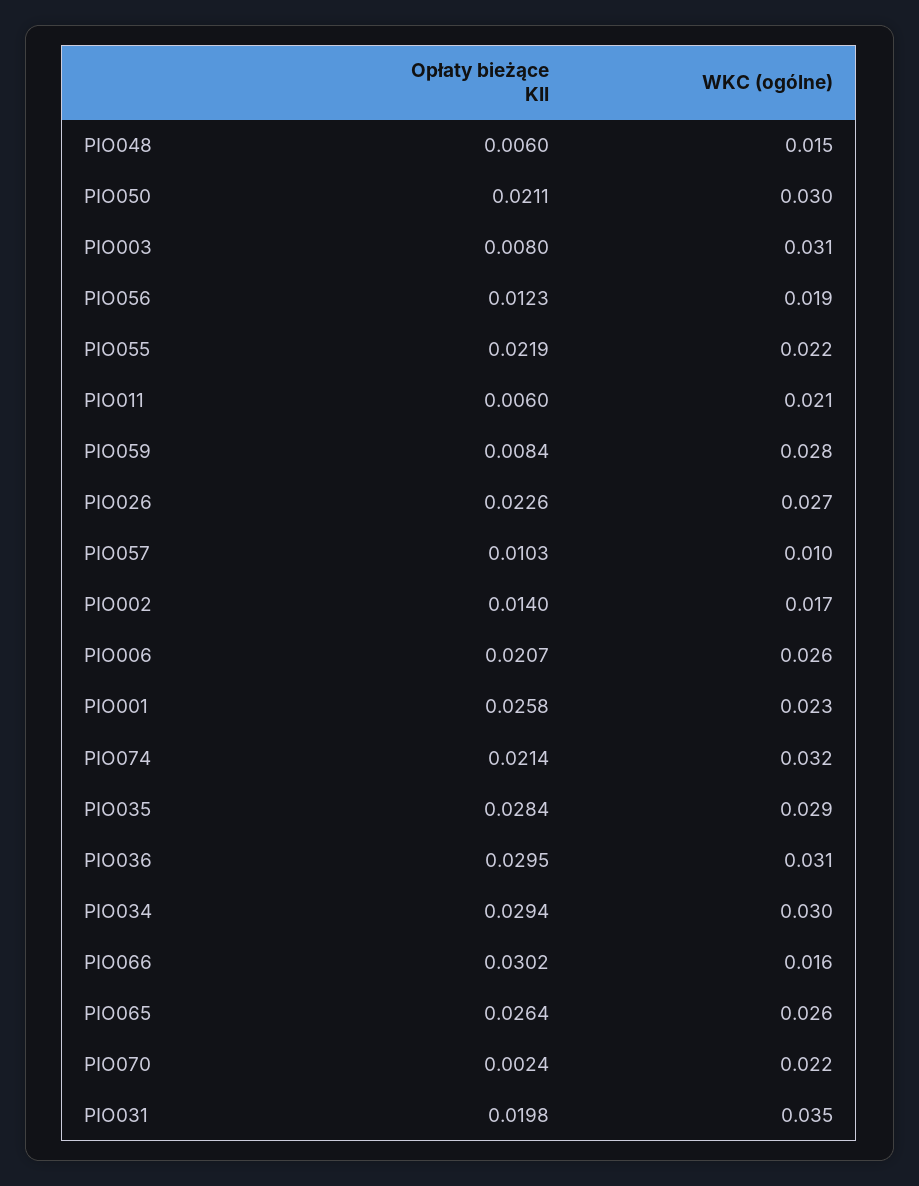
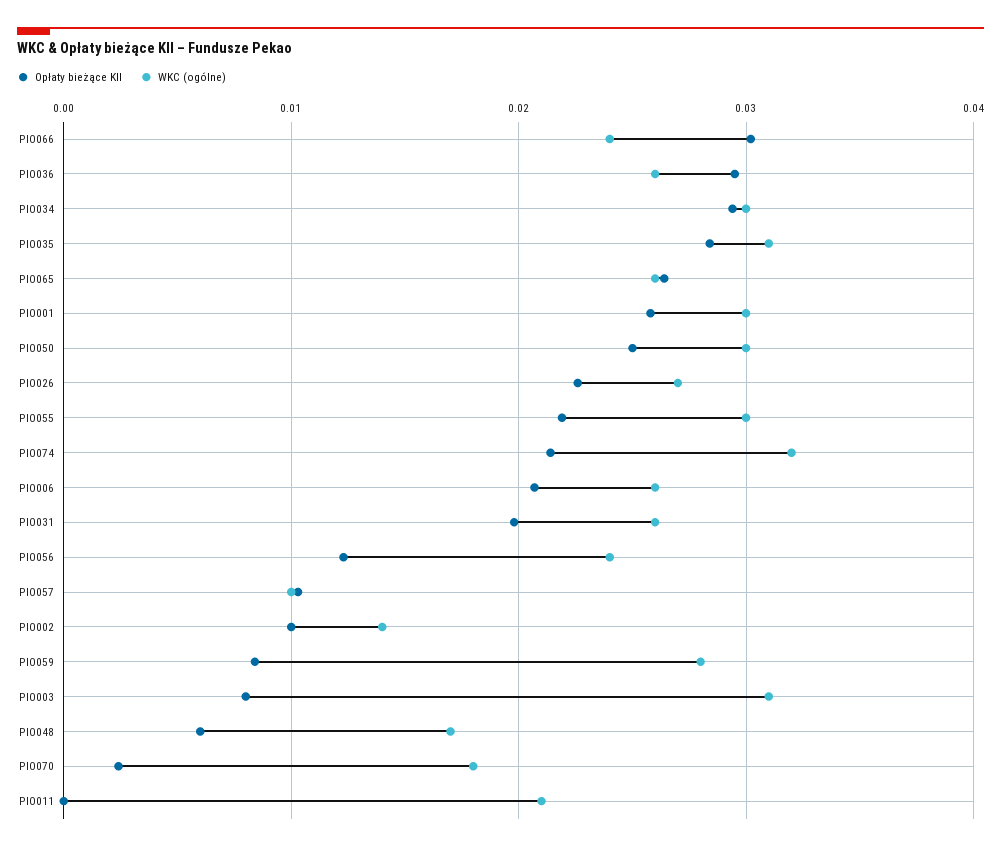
WKC (ogólne), PIO048: 0.015 -> 0.017
Opłaty bieżące KII, PIO050: 0.0211 -> 0.025
WKC (ogólne), PIO056: 0.019 -> 0.024
WKC (ogólne), PIO055: 0.022 -> 0.03
Opłaty bieżące KII, PIO011: 0.006 -> 0
Opłaty bieżące KII, PIO002: 0.014 -> 0.01
WKC (ogólne), PIO002: 0.017 -> 0.014
WKC (ogólne), PIO001: 0.023 -> 0.03
WKC (ogólne), PIO035: 0.029 -> 0.031
WKC (ogólne), PIO036: 0.031 -> 0.026
WKC (ogólne), PIO066: 0.016 -> 0.024
WKC (ogólne), PIO070: 0.022 -> 0.018
WKC (ogólne), PIO031: 0.035 -> 0.026

